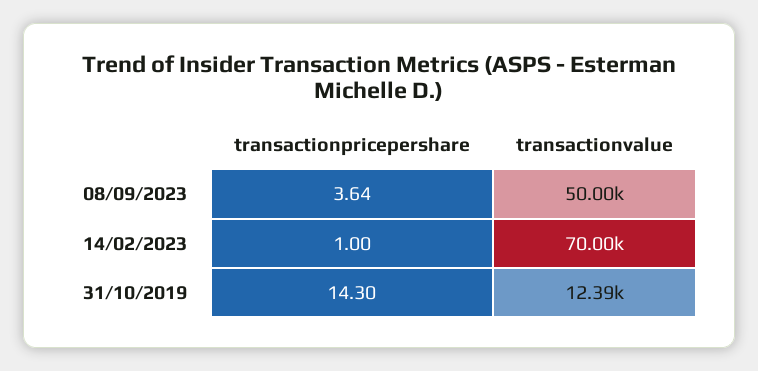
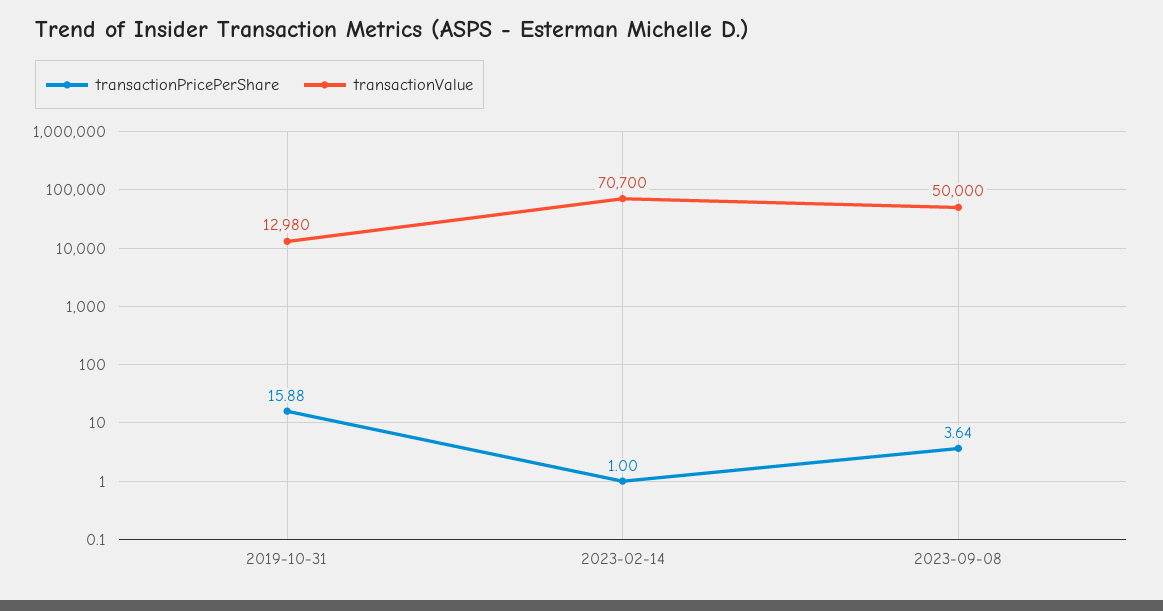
transactionvalue, 14/02/2023: 70000 -> 70700
transactionpricepershare, 31/10/2019: 14.3 -> 15.88
transactionvalue, 31/10/2019: 12390 -> 12980

